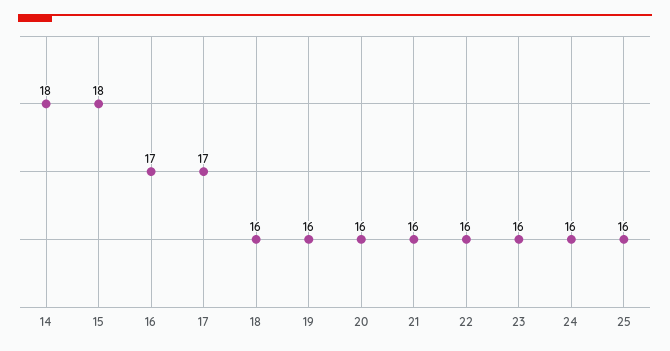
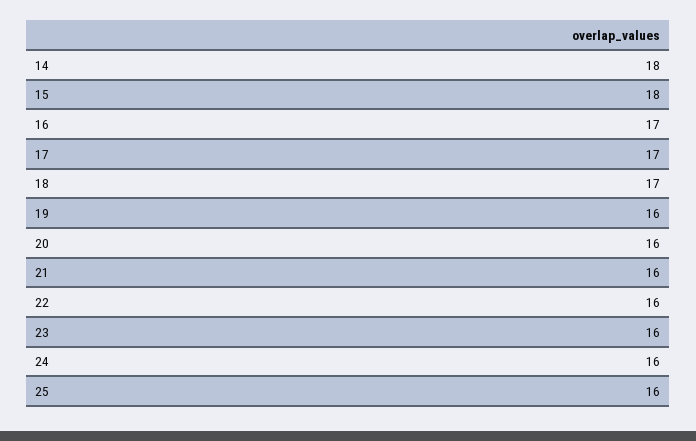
18: 16 -> 17

